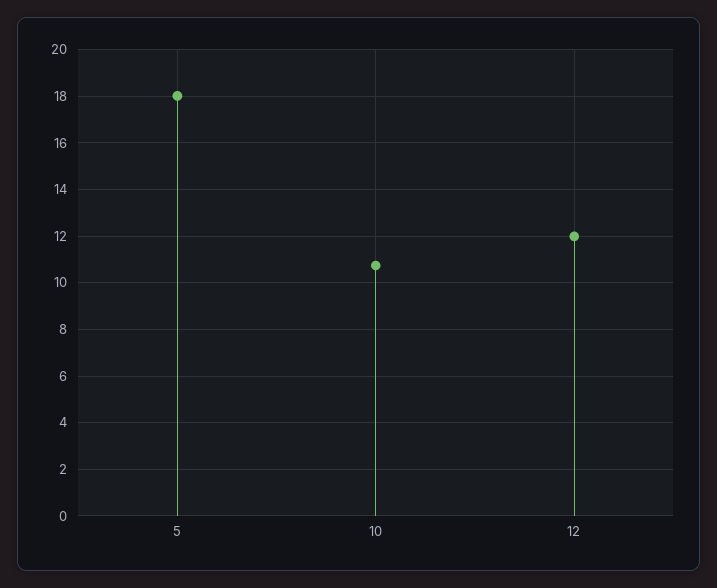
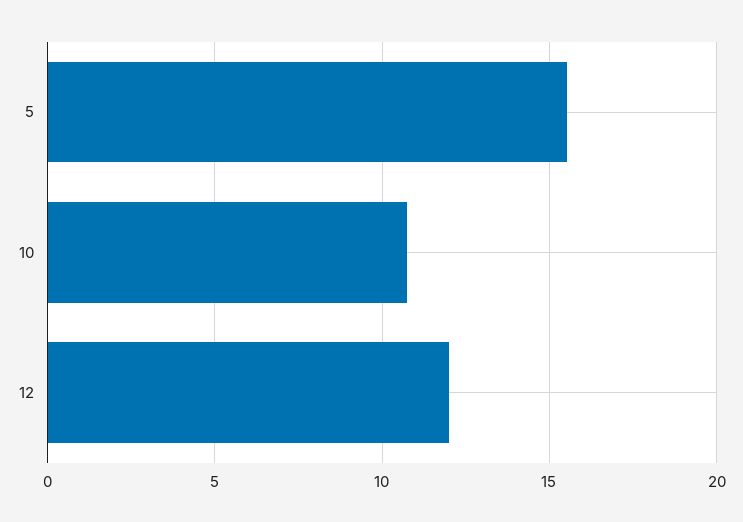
5: 18 -> 15.5

